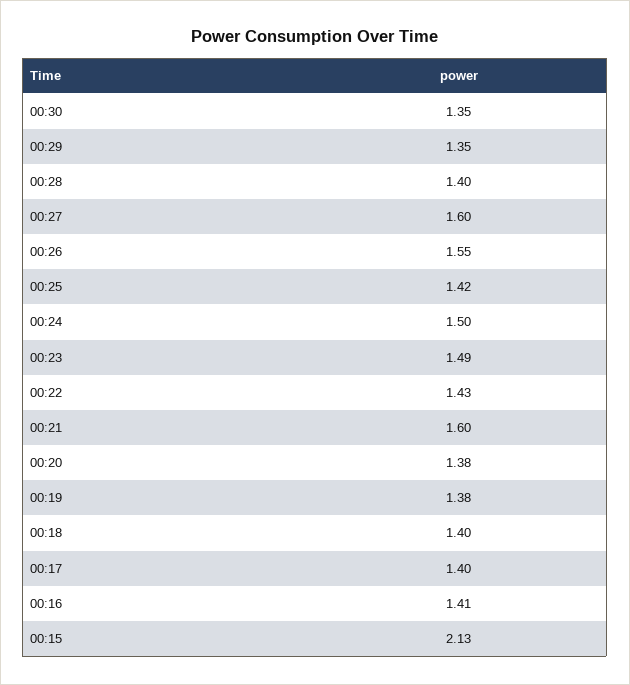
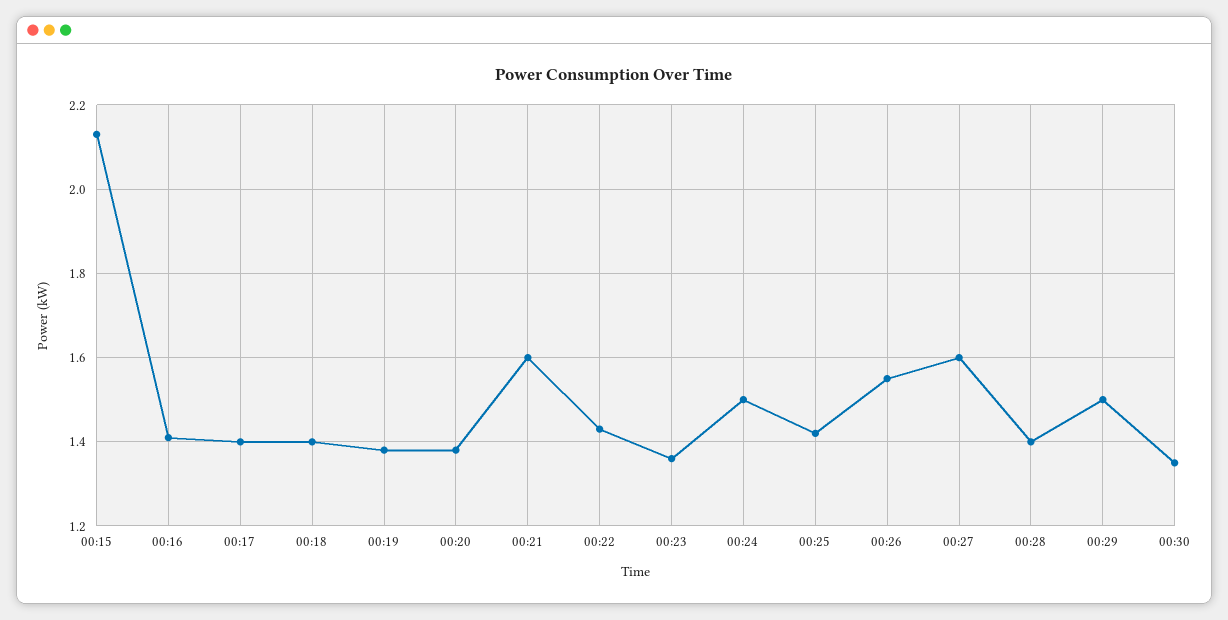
00:29: 1.35 -> 1.5
00:23: 1.49 -> 1.35

